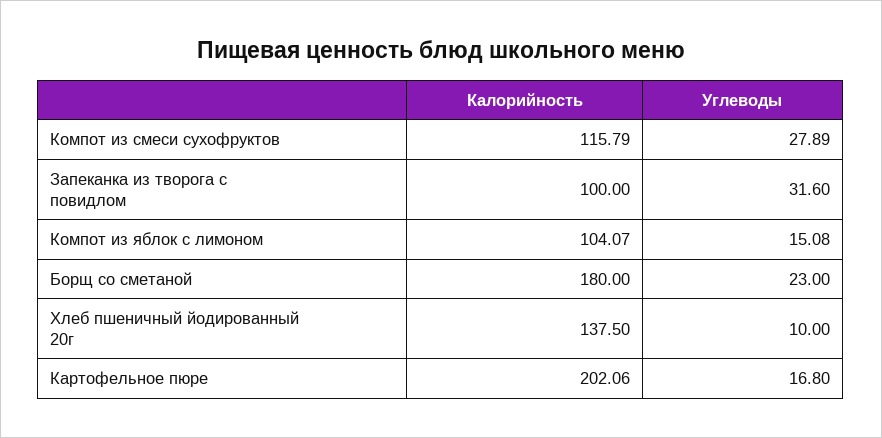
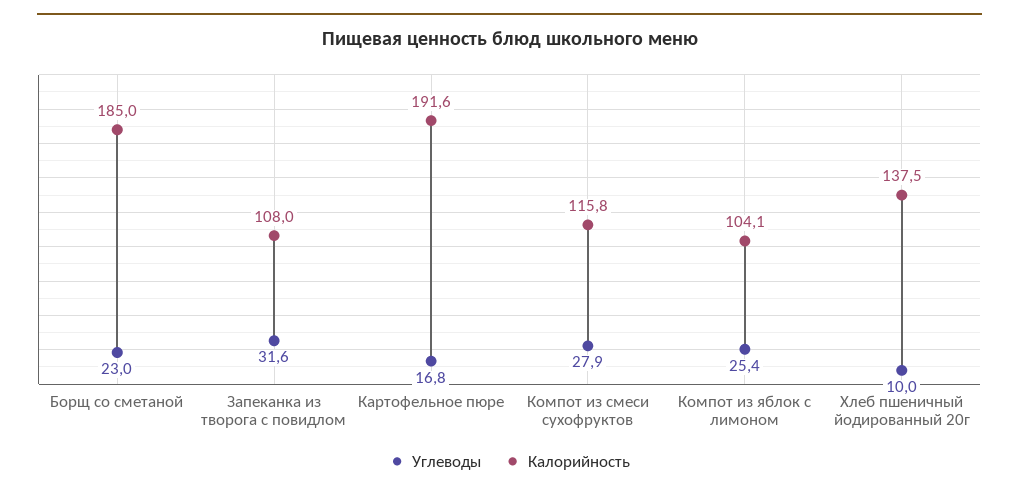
Калорийность, Запеканка из творога с повидлом: 100 -> 108
Углеводы, Компот из яблок с лимоном: 15.08 -> 25.4
Калорийность, Борщ со сметаной: 180 -> 185
Калорийность, Картофельное пюре: 202.06 -> 191.6

